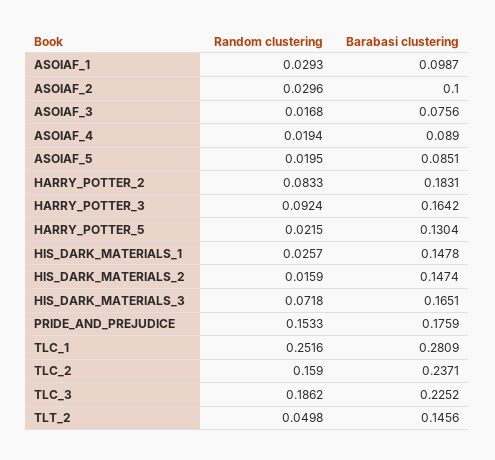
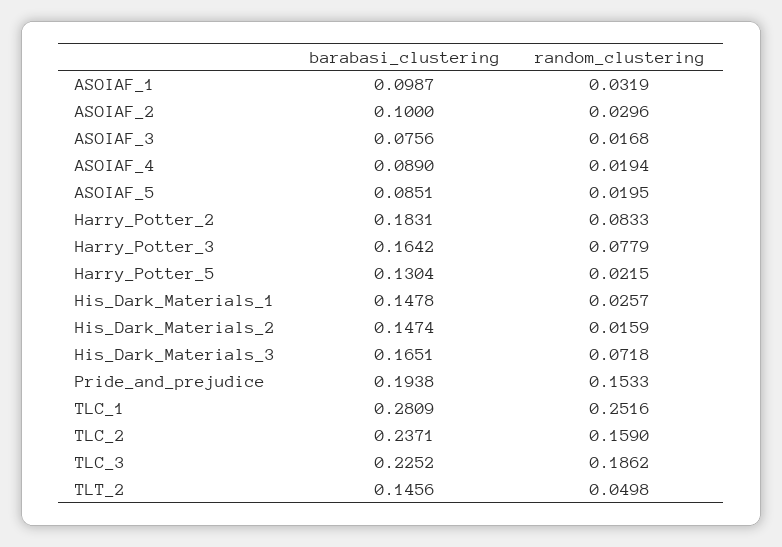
Random clustering, ASOIAF_1: 0.0293 -> 0.0319
Random clustering, HARRY_POTTER_3: 0.0924 -> 0.0779
Barabasi clustering, PRIDE_AND_PREJUDICE: 0.1759 -> 0.1938

